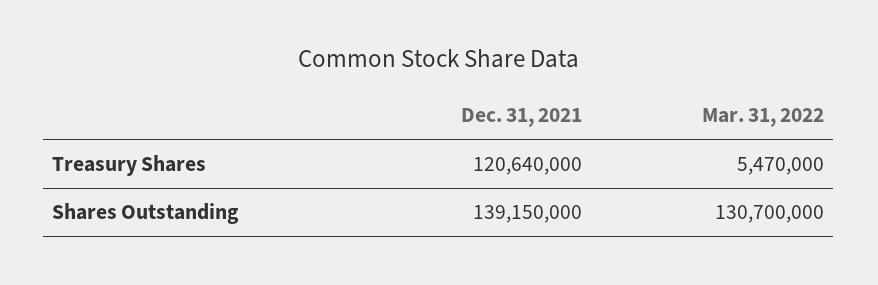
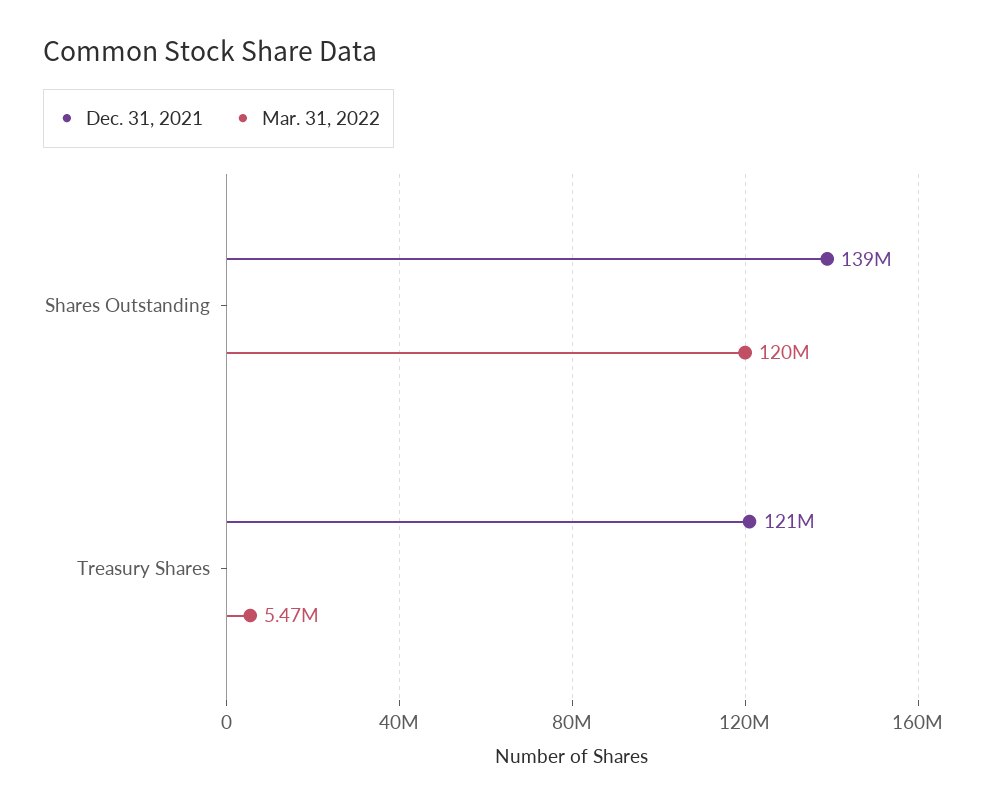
Mar. 31, 2022, Shares Outstanding: 130700000 -> 120000000

